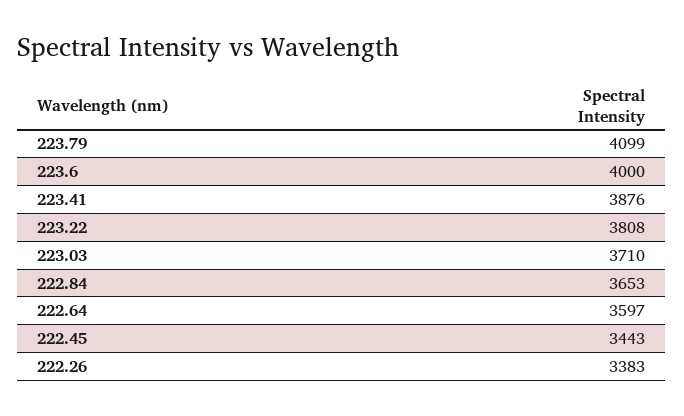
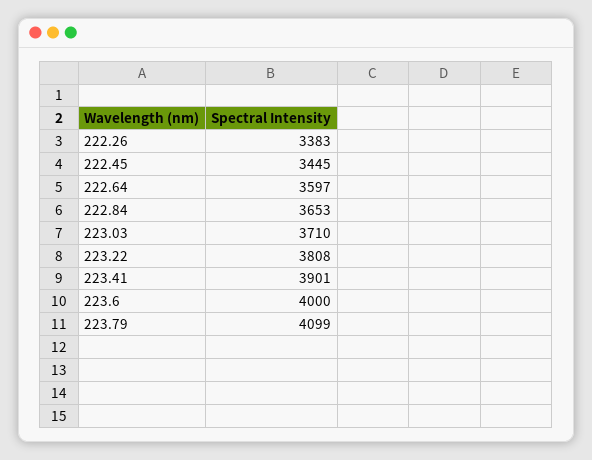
223.41: 3876 -> 3901
222.45: 3443 -> 3445

